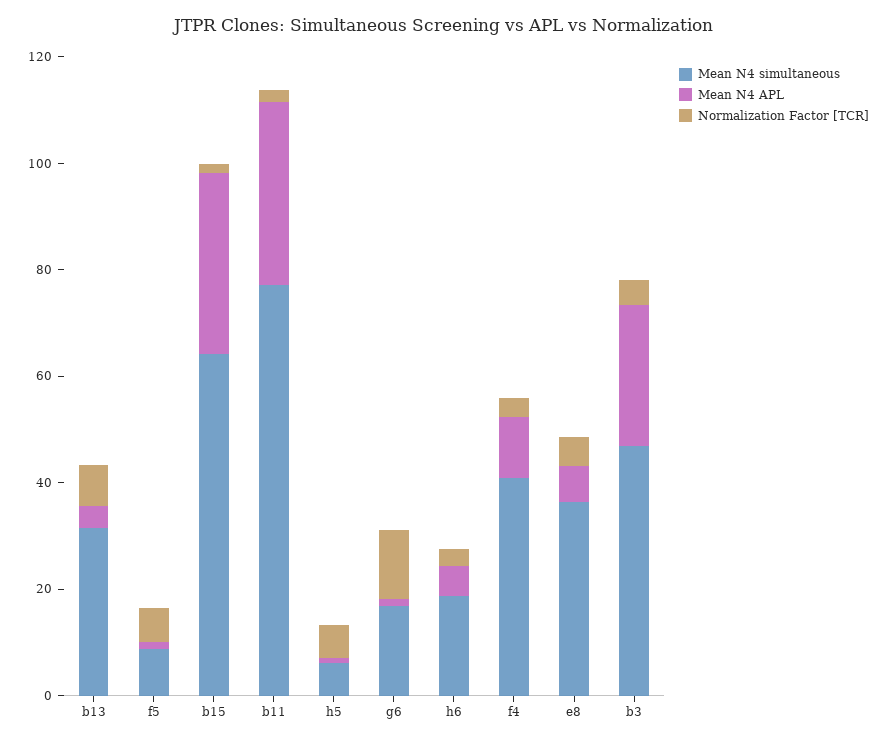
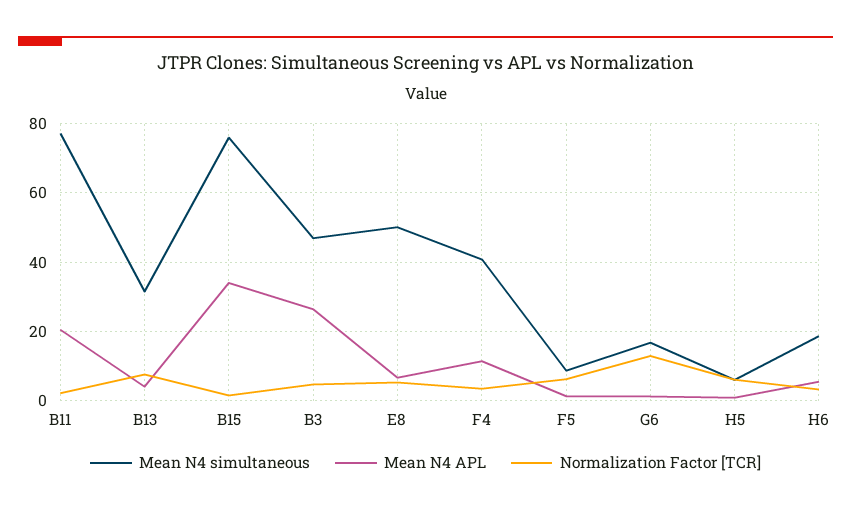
Mean N4 simultaneous, b15: 65 -> 76
Mean N4 APL, b11: 35 -> 20
Mean N4 simultaneous, e8: 35 -> 50

